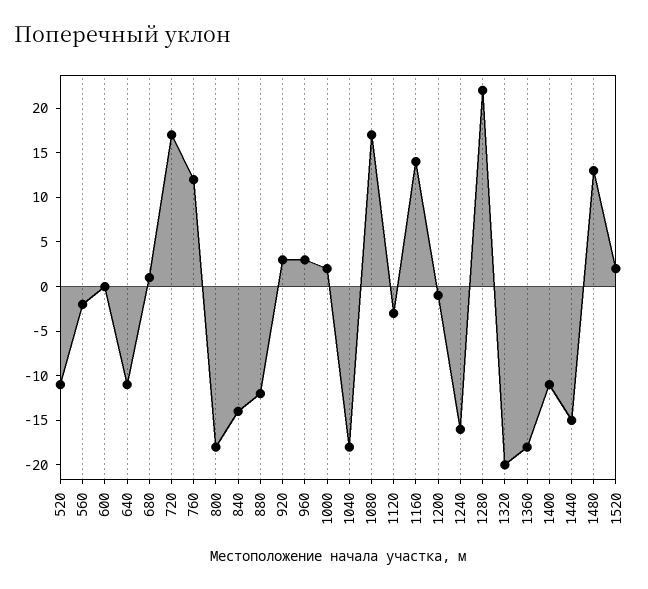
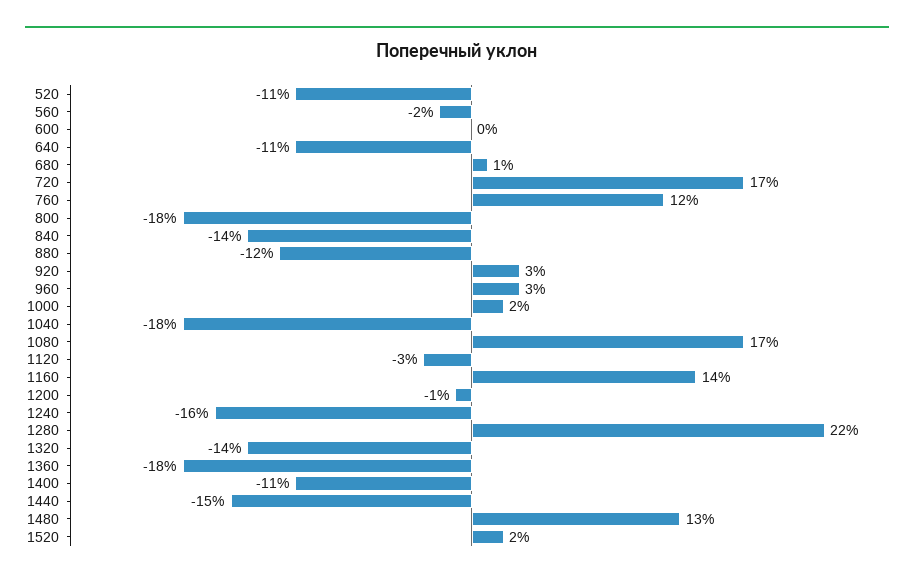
1320: -20 -> -14

